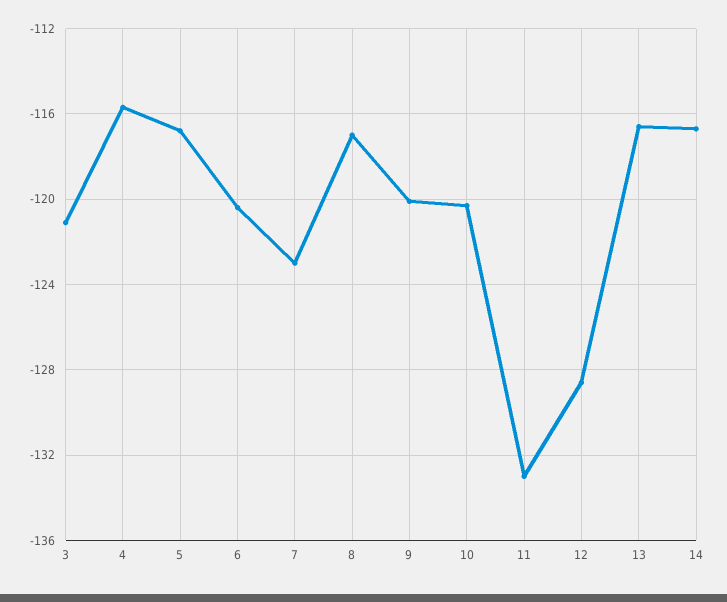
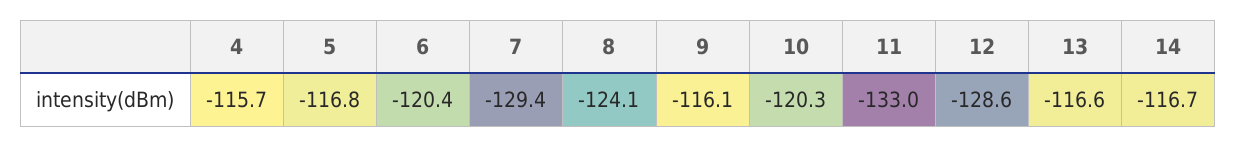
3: -121 -> none
7: -123 -> -129.4
8: -117 -> -124.1
9: -120 -> -116.1

